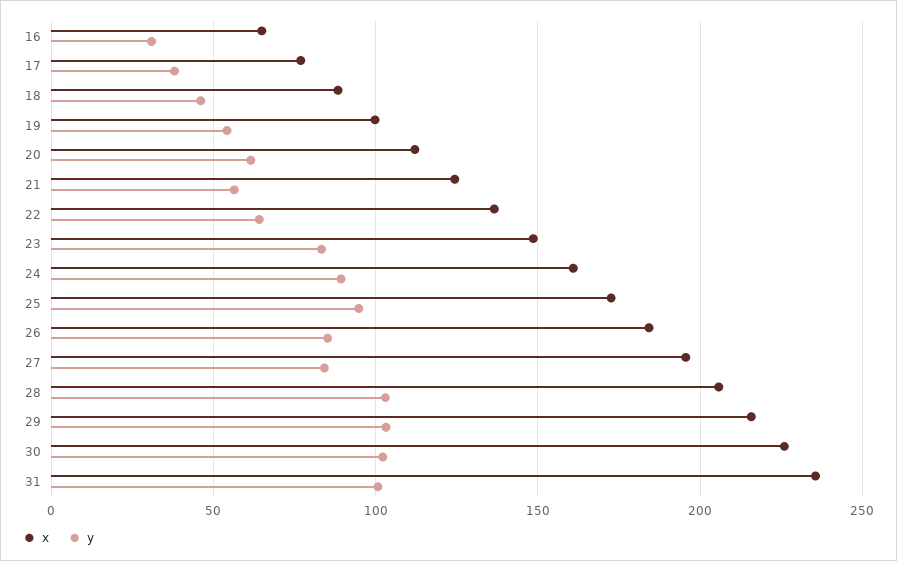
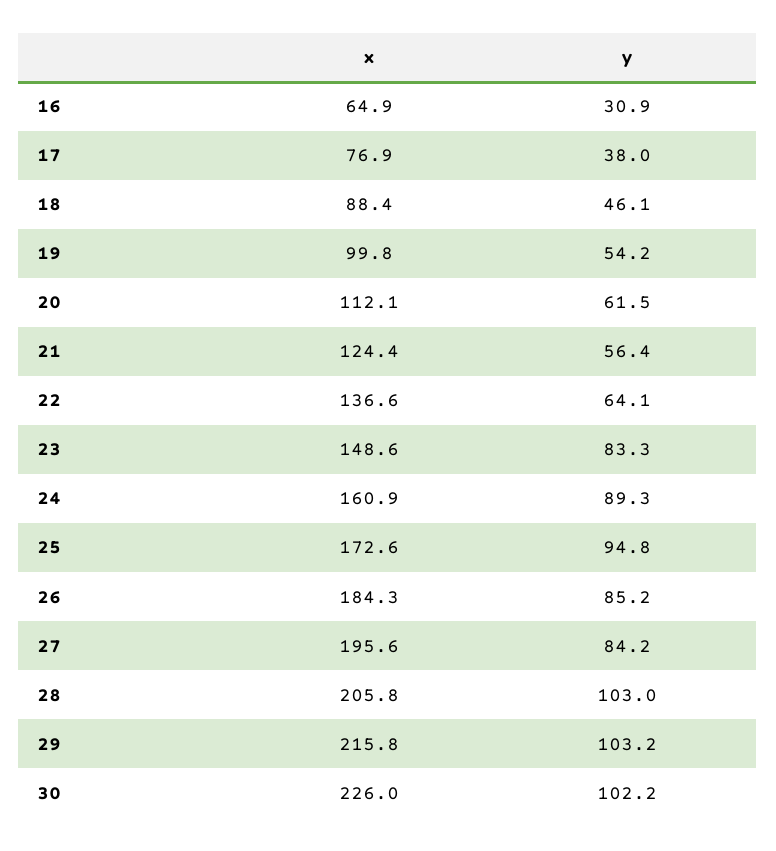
x, 31: 235 -> none
y, 31: 100 -> none

